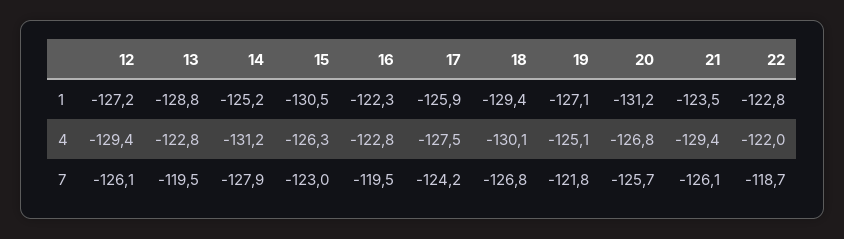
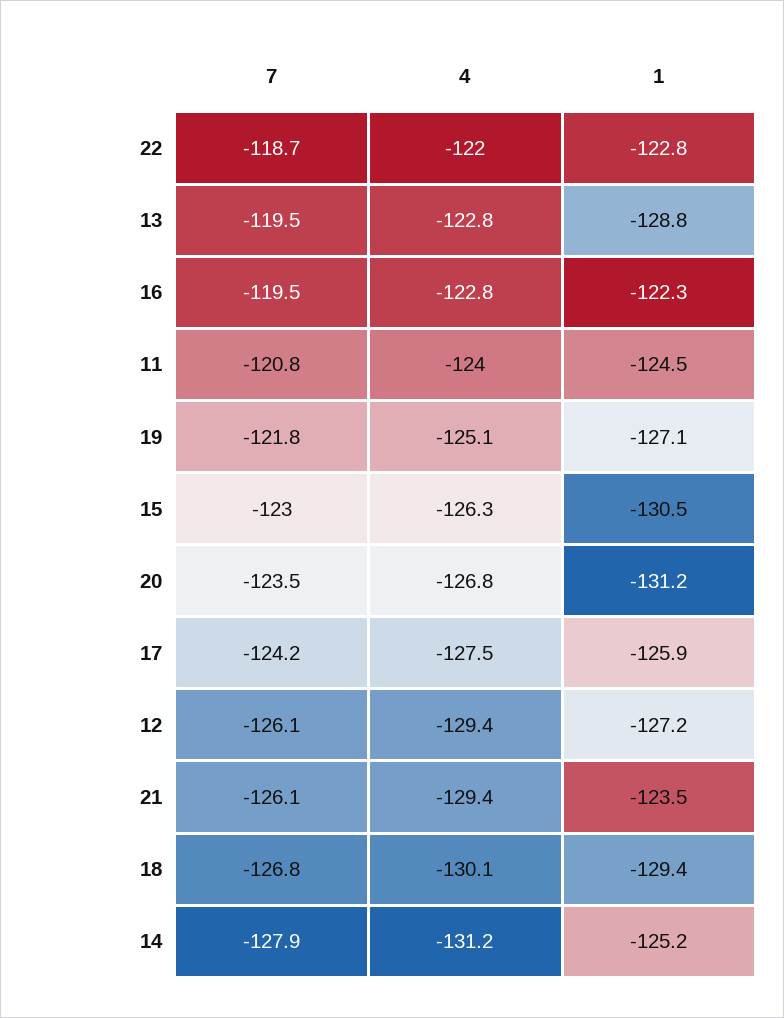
20, 7: -125.7 -> -123.5
11, 7: none -> -120.8
11, 4: none -> -124
11, 1: none -> -124.5

